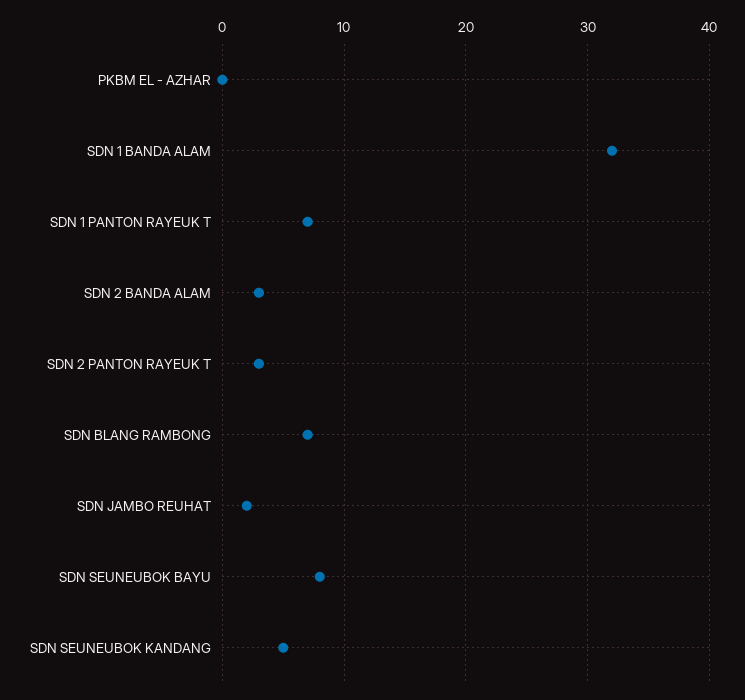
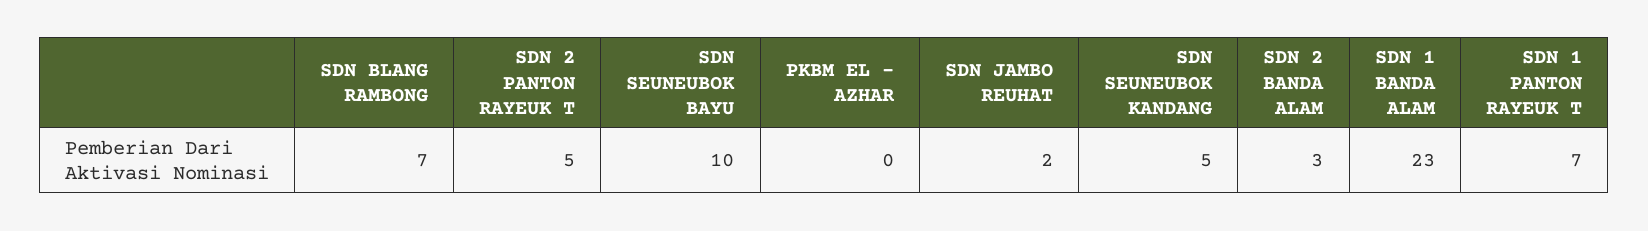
SDN 1 BANDA ALAM: 32 -> 23
SDN 2 PANTON RAYEUK T: 3 -> 5
SDN SEUNEUBOK BAYU: 8 -> 10

